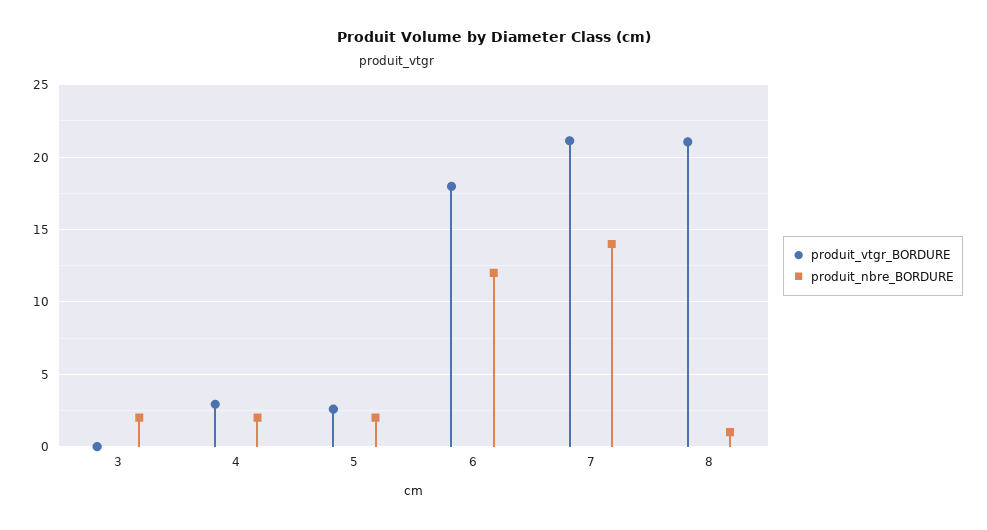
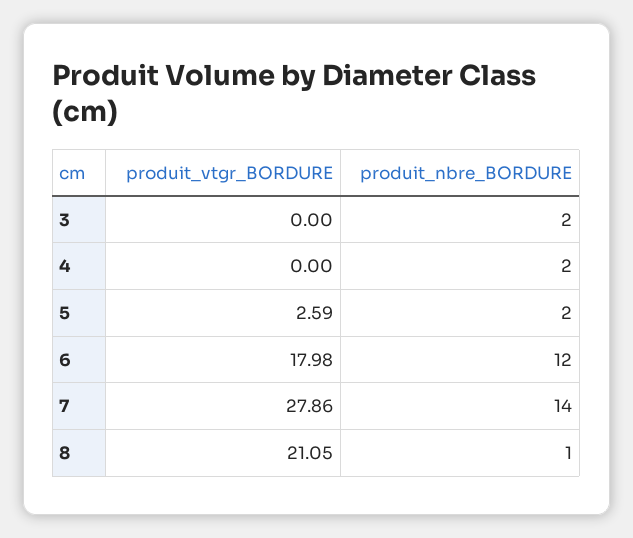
produit_vtgr_BORDURE, 4: 3 -> 0
produit_vtgr_BORDURE, 7: 21 -> 27.86

